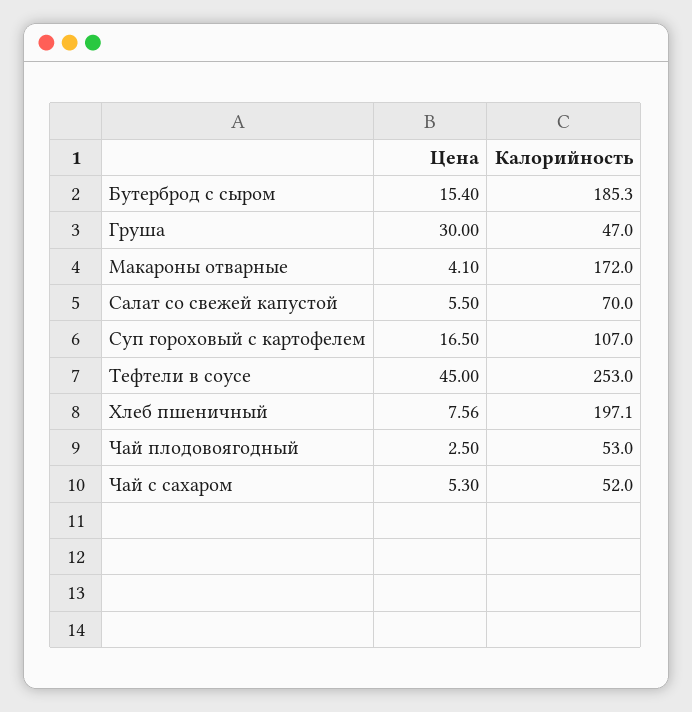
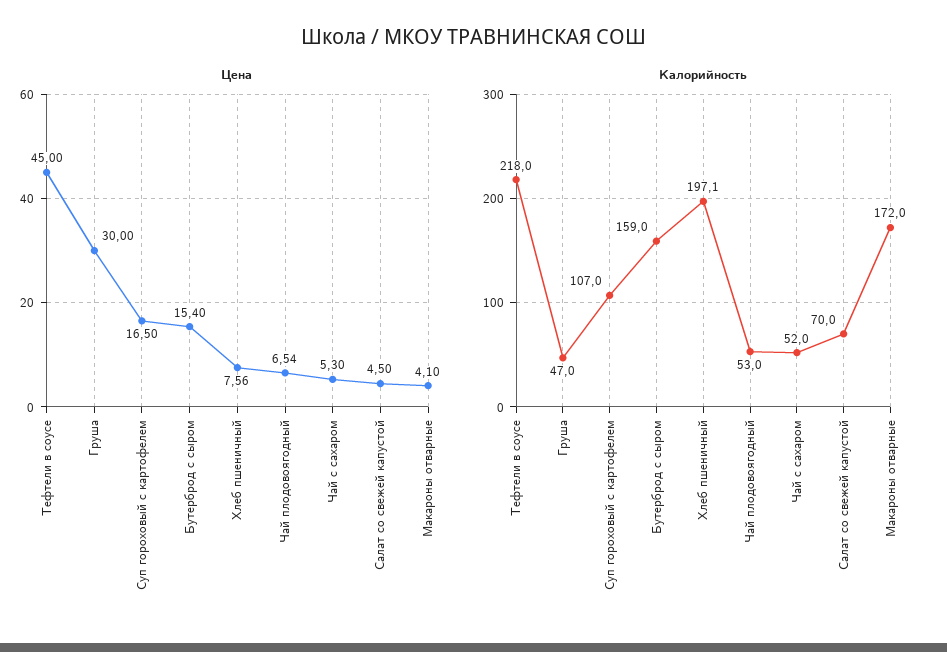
Калорийность, Бутерброд с сыром: 185.3 -> 159
Цена, Салат со свежей капустой: 5.5 -> 4.5
Калорийность, Тефтели в соусе: 253 -> 218
Цена, Чай плодовоягодный: 2.5 -> 6.54

